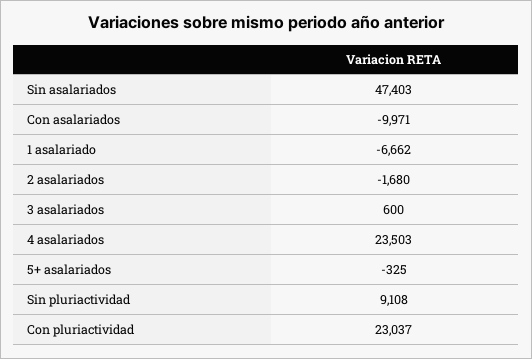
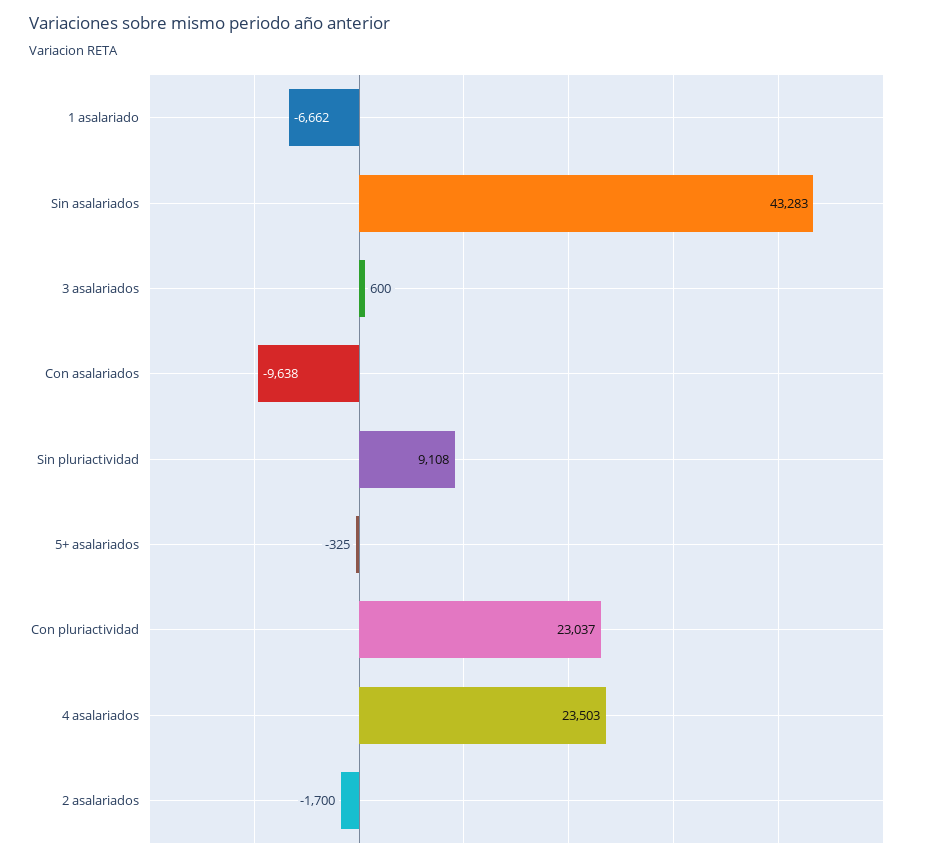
Sin asalariados: 47403 -> 43283
Con asalariados: -9971 -> -9638
2 asalariados: -1680 -> -1700

